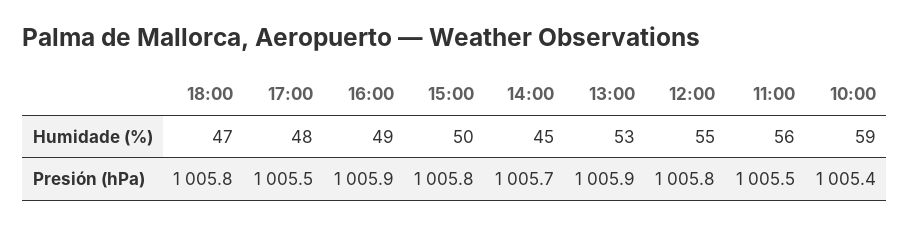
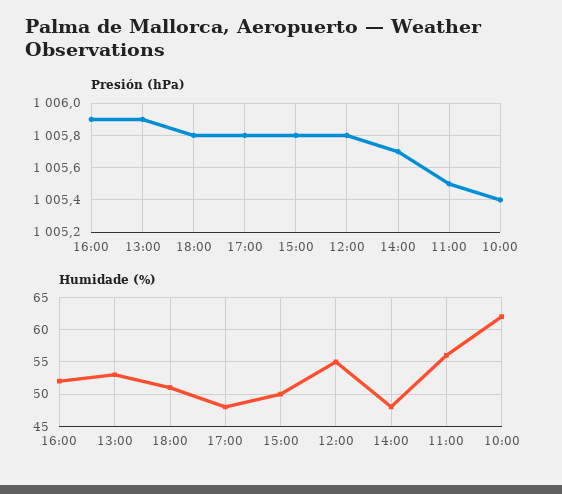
Humidade (%), 18:00: 47 -> 51
Humidade (%), 16:00: 49 -> 52
Humidade (%), 14:00: 45 -> 48
Humidade (%), 10:00: 59 -> 62
Presión (hPa), 17:00: 1005.5 -> 1005.8

